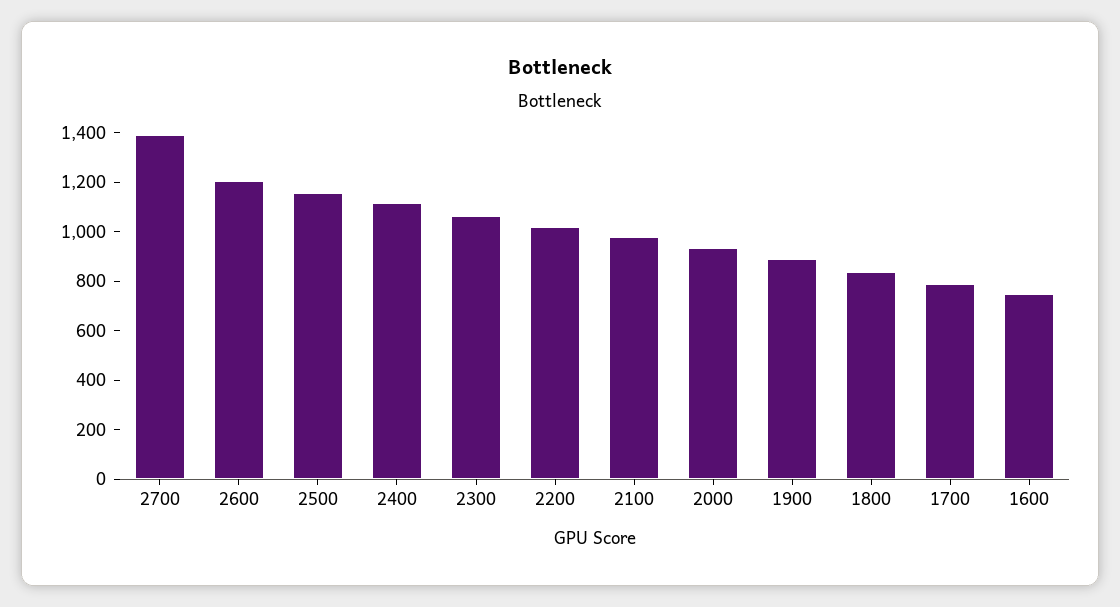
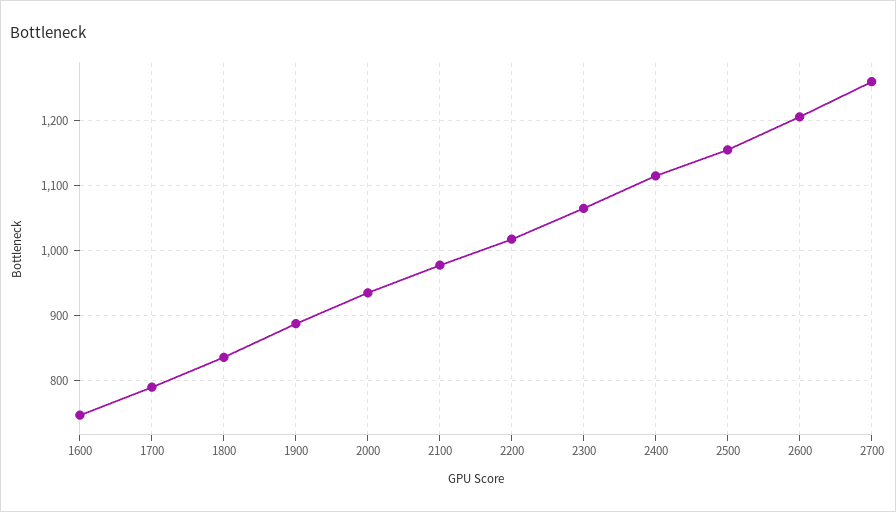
2700: 1400 -> 1260

